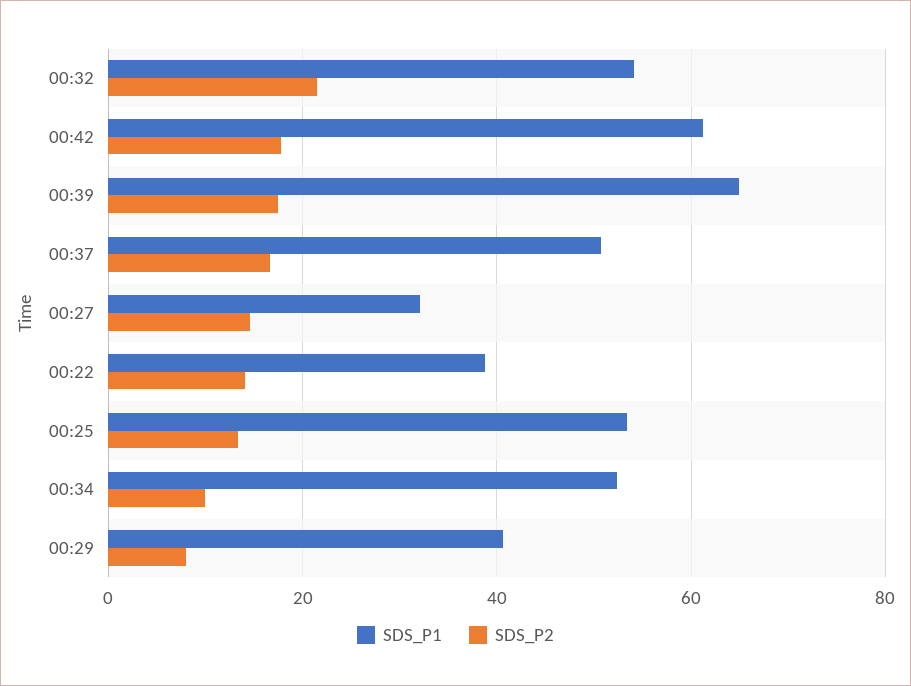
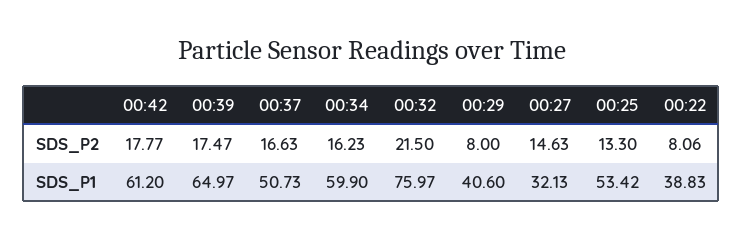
SDS_P1, 00:32: 54 -> 75.97
SDS_P2, 00:22: 14 -> 8.06
SDS_P1, 00:34: 52 -> 59.9
SDS_P2, 00:34: 10 -> 16.23

